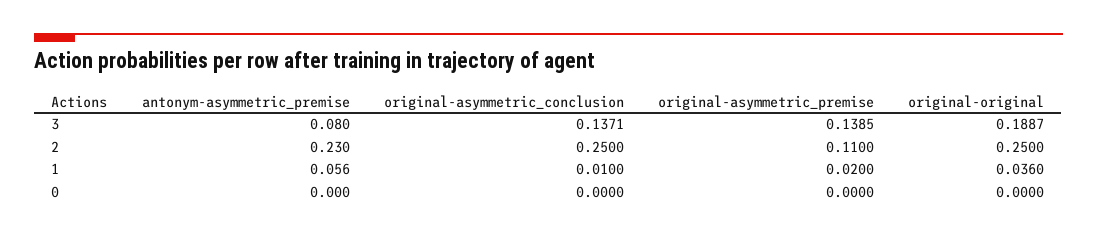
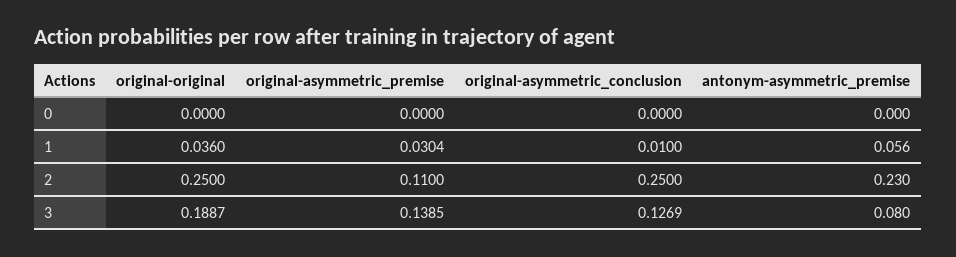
original-asymmetric_conclusion, 3: 0.1371 -> 0.1269
original-asymmetric_premise, 1: 0.02 -> 0.0304

